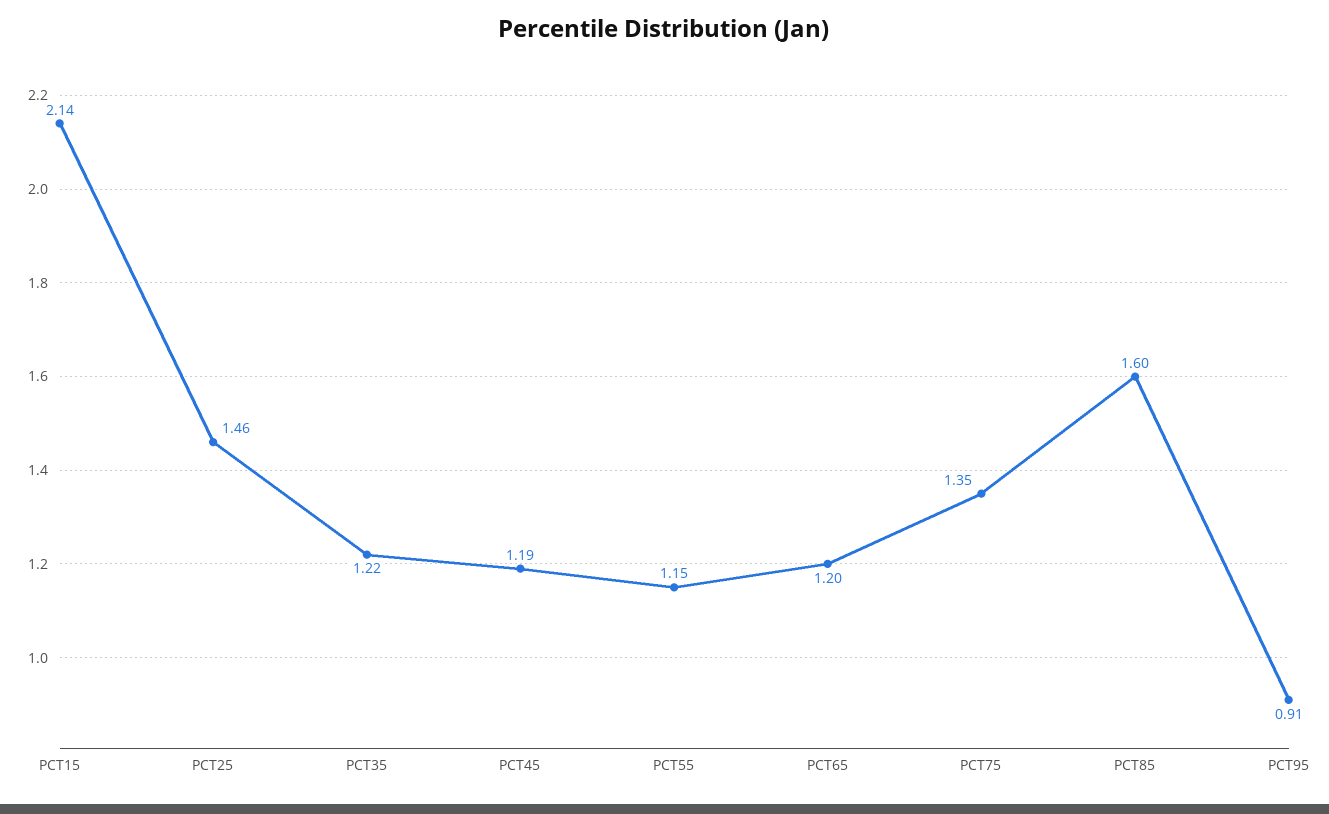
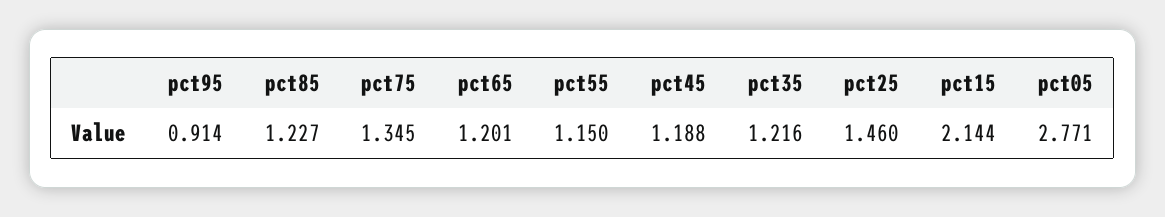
PCT85: 1.6 -> 1.227
pct05: none -> 2.771

